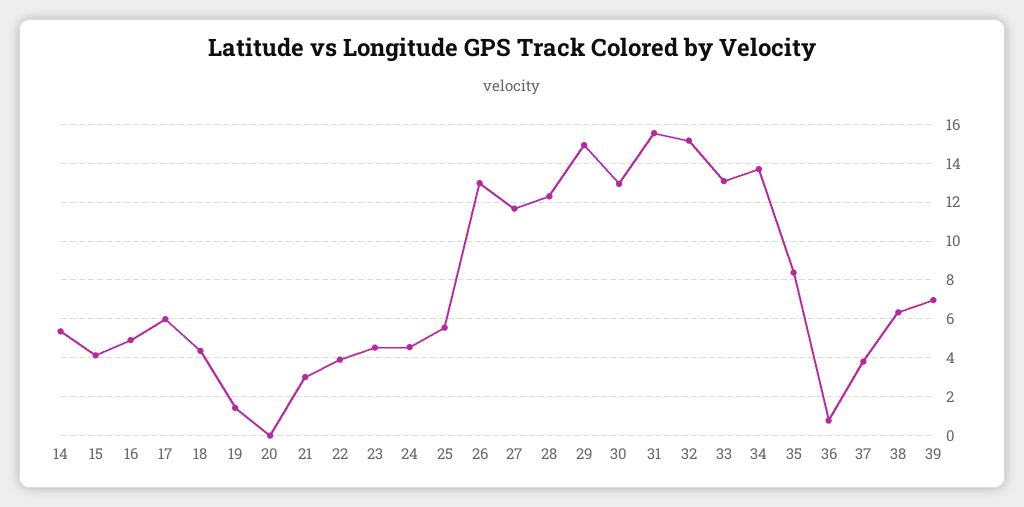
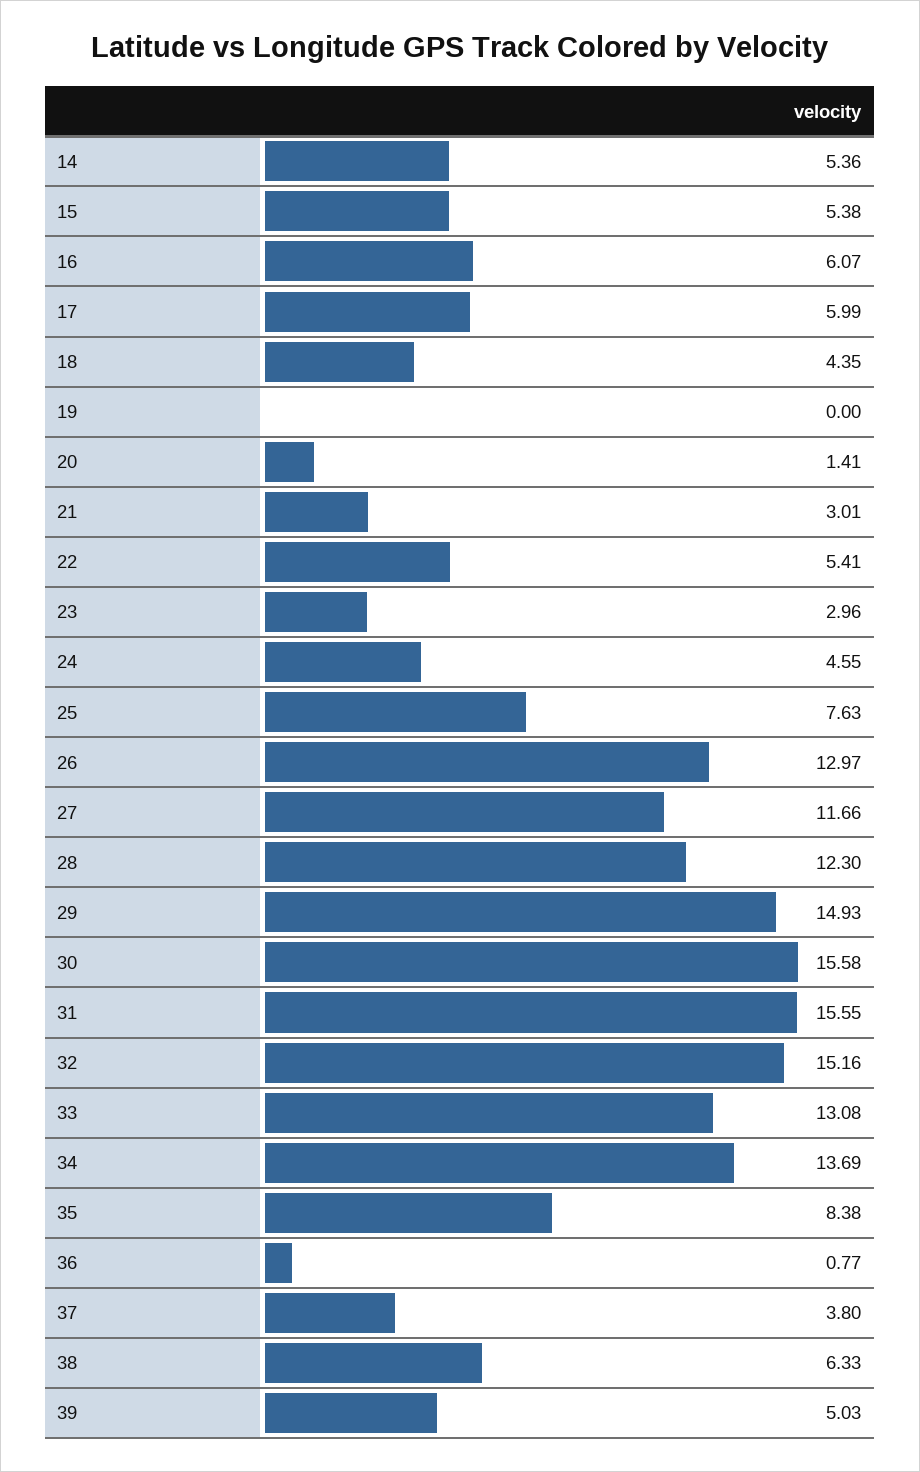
15: 4 -> 5.38
16: 5 -> 6.07
19: 1.5 -> 0
20: 0 -> 1.41
22: 4 -> 5.41
23: 4.5 -> 2.96
25: 5.5 -> 7.63
30: 13 -> 15.58
39: 7 -> 5.03

